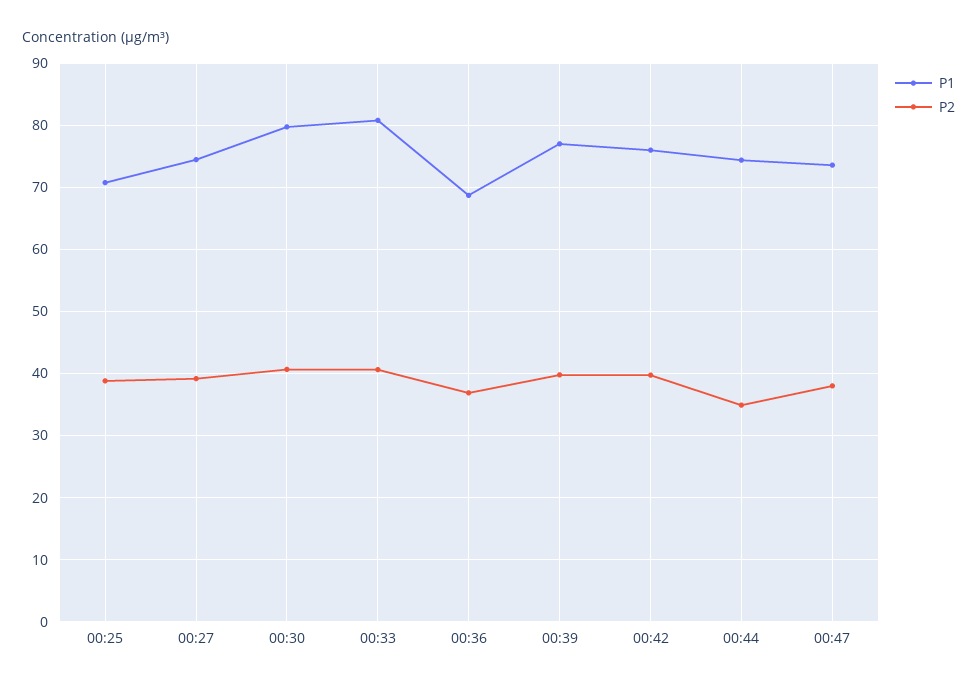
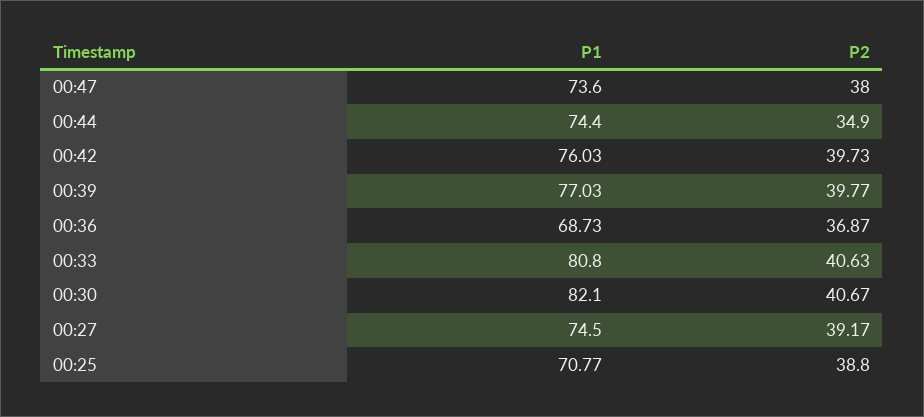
P1, 00:30: 80 -> 82.1

